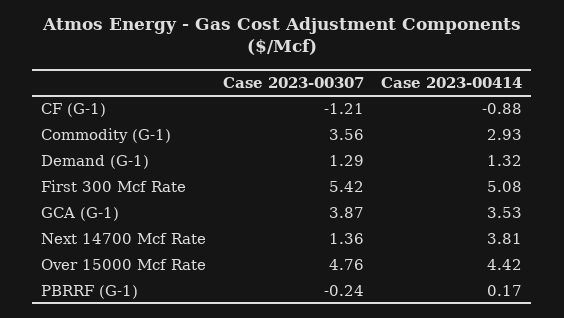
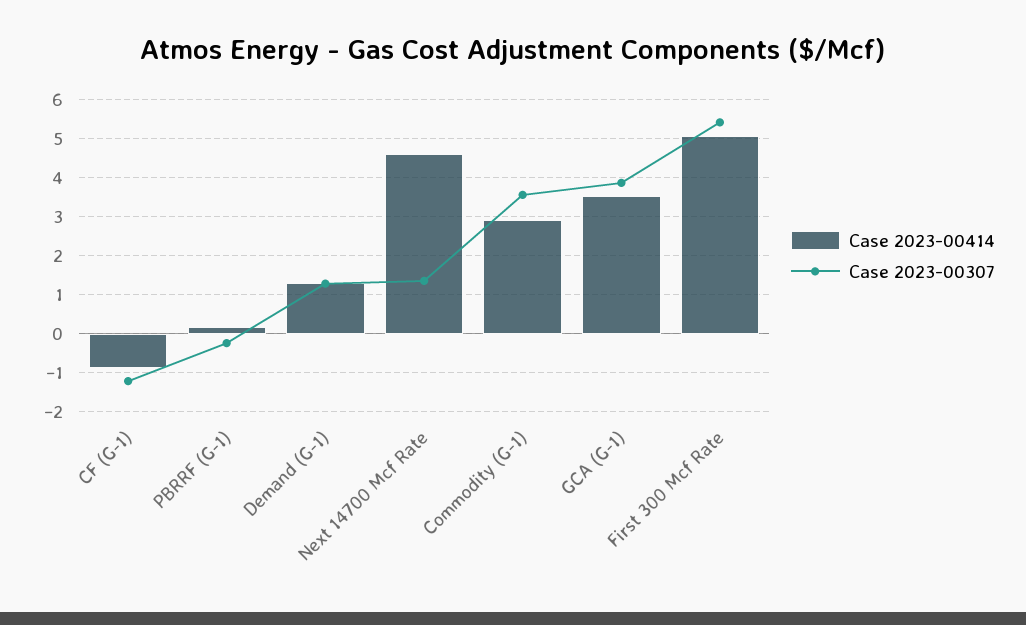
Case 2023-00414, Next 14700 Mcf Rate: 3.81 -> 4.6
Case 2023-00307, Over 15000 Mcf Rate: 4.76 -> none
Case 2023-00414, Over 15000 Mcf Rate: 4.42 -> none

